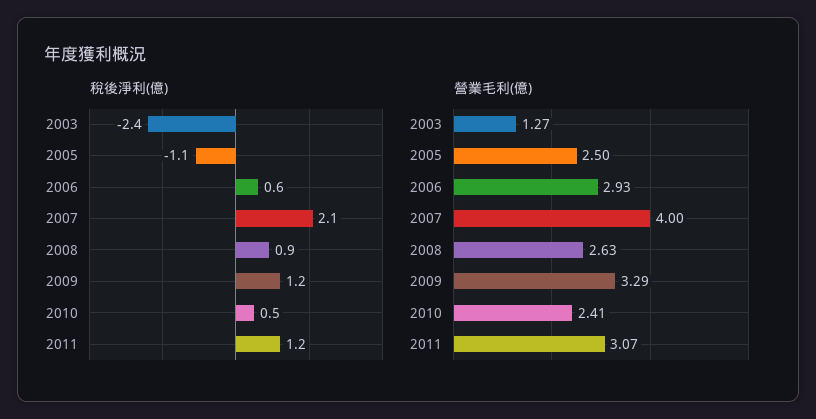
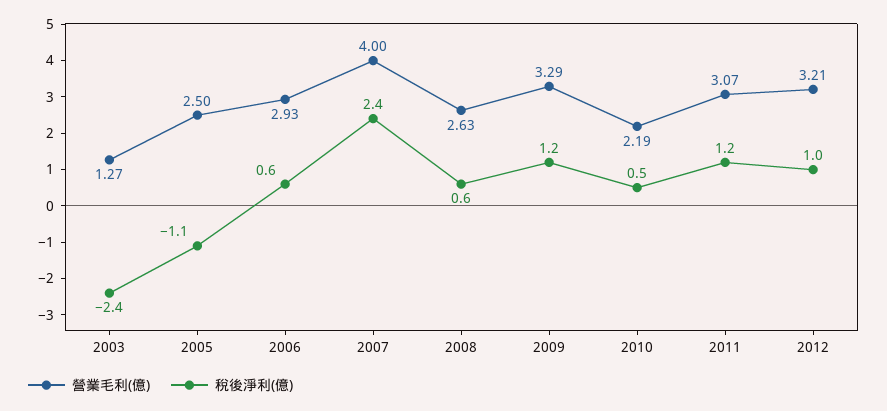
稅後淨利(億), 2007: 2.1 -> 2.4
稅後淨利(億), 2008: 0.9 -> 0.6
營業毛利(億), 2010: 2.41 -> 2.19
營業毛利(億), 2012: none -> 3.21
稅後淨利(億), 2012: none -> 1

